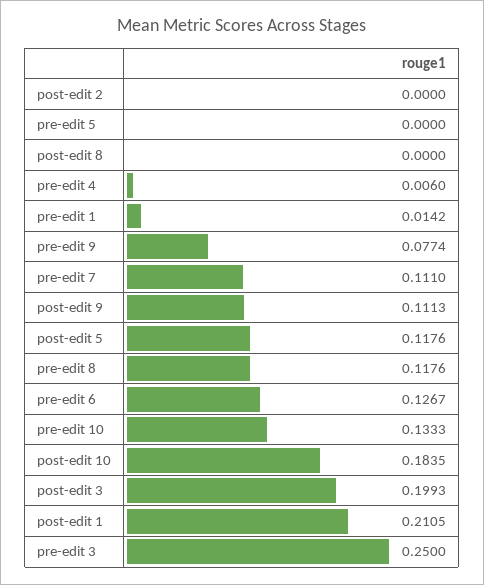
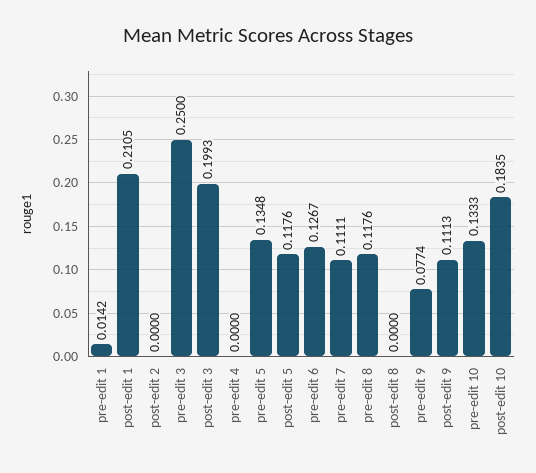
pre-edit 5: 0 -> 0.1348
pre-edit 4: 0.006 -> 0
pre-edit 7: 0.111 -> 0.1111

